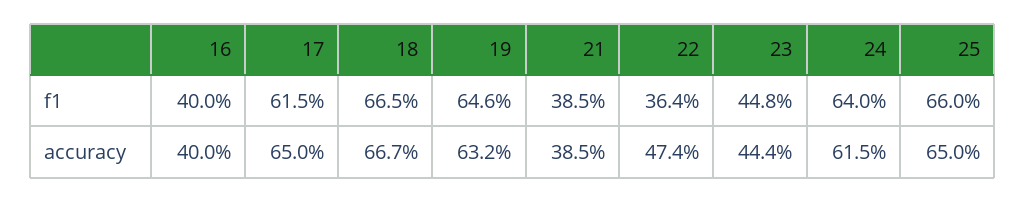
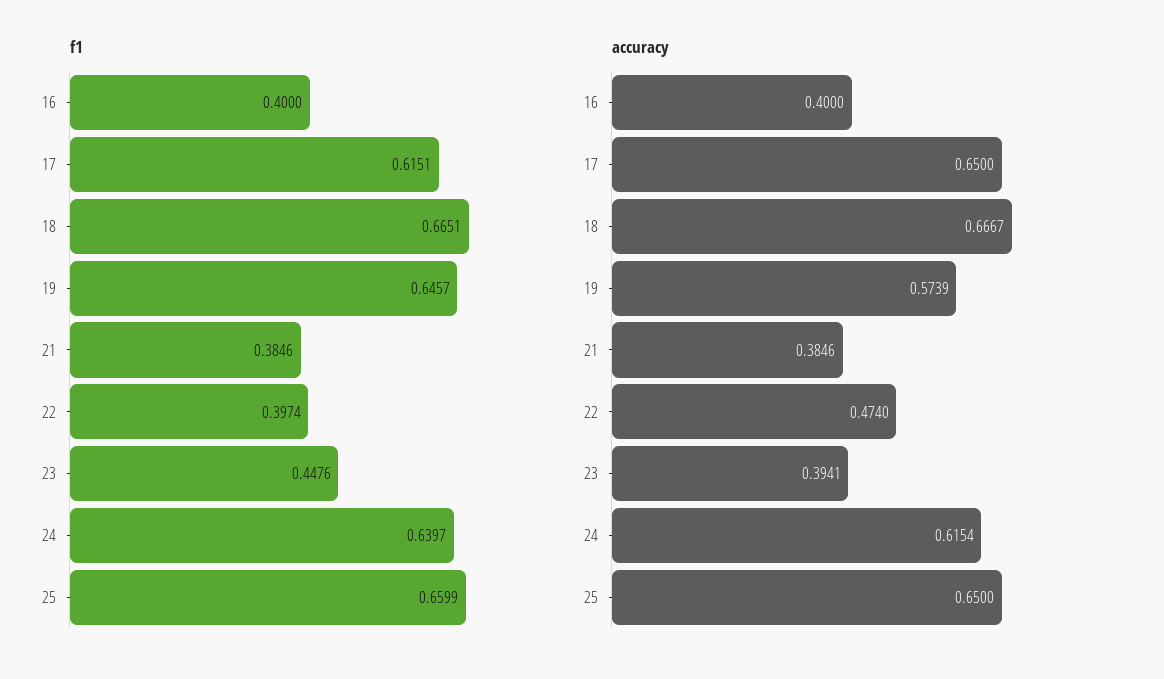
f1, 22: 0.364 -> 0.3974
accuracy, 19: 0.632 -> 0.5739
accuracy, 23: 0.444 -> 0.3941

